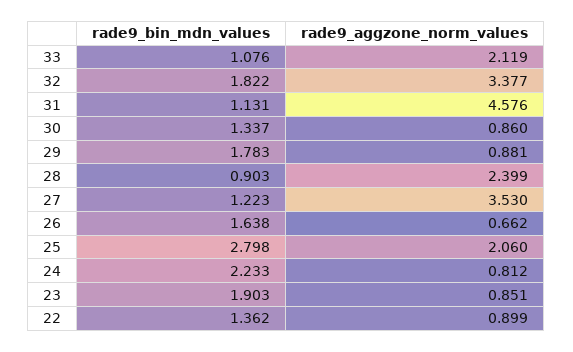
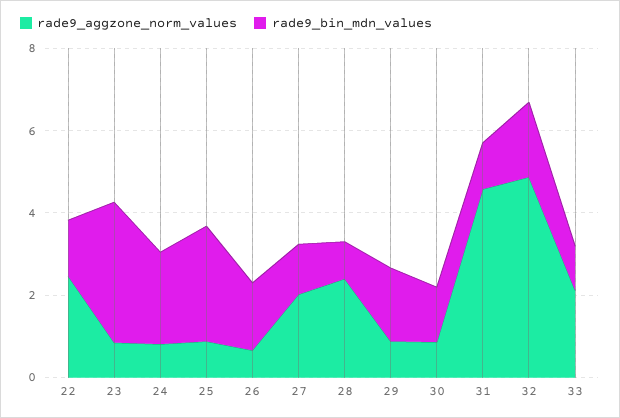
rade9_aggzone_norm_values, 32: 3.377 -> 5
rade9_aggzone_norm_values, 27: 3.53 -> 2
rade9_aggzone_norm_values, 25: 2.06 -> 1
rade9_bin_mdn_values, 23: 1.903 -> 3.5
rade9_aggzone_norm_values, 22: 0.899 -> 2.5

